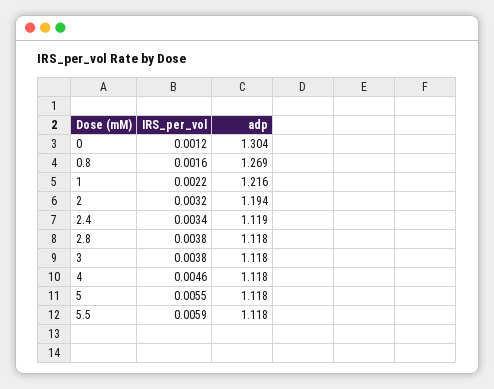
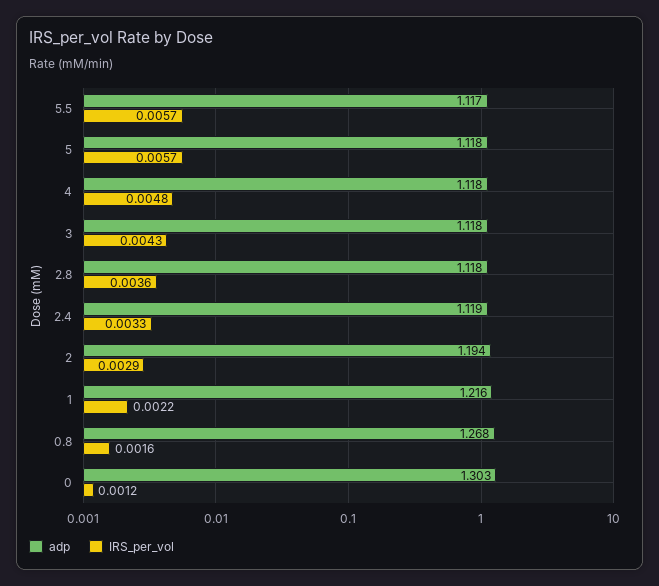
adp, 0: 1.304 -> 1.303
adp, 0.8: 1.269 -> 1.268
IRS_per_vol, 2: 0.0032 -> 0.0029
IRS_per_vol, 2.4: 0.0034 -> 0.0033
IRS_per_vol, 2.8: 0.0038 -> 0.0036
IRS_per_vol, 3: 0.0038 -> 0.0043
IRS_per_vol, 4: 0.0046 -> 0.0048
IRS_per_vol, 5: 0.0055 -> 0.0057
IRS_per_vol, 5.5: 0.0059 -> 0.0057
adp, 5.5: 1.118 -> 1.117

